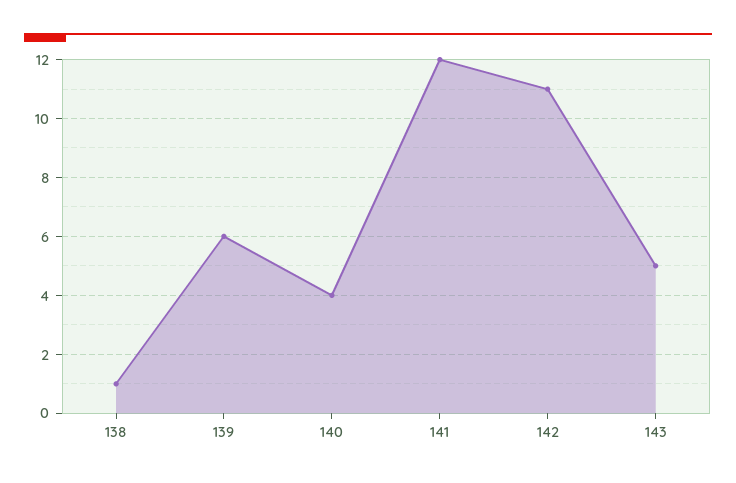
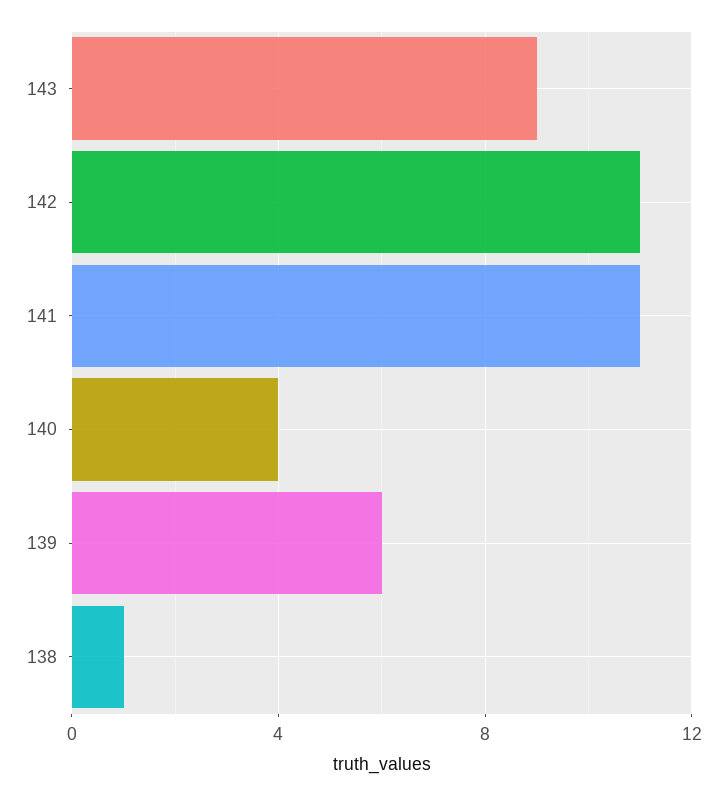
141: 12 -> 11
143: 5 -> 9

